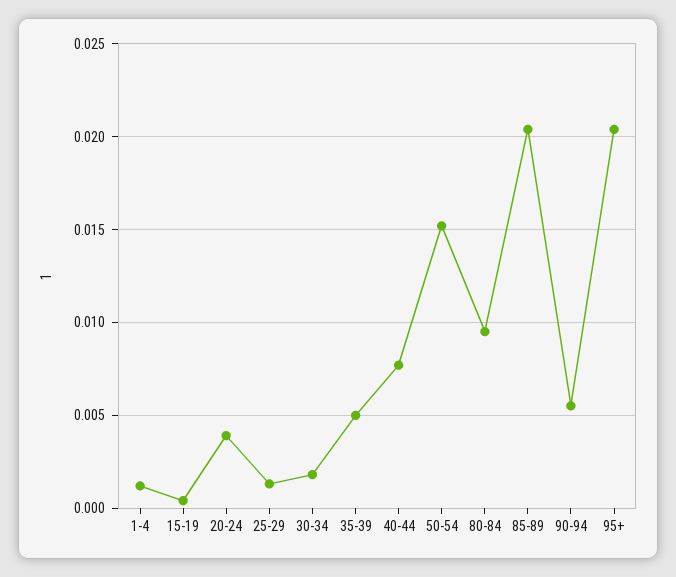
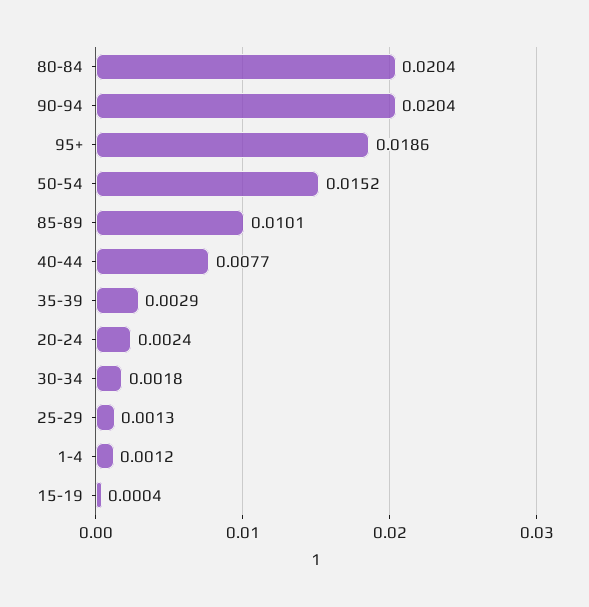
20-24: 0.004 -> 0.0024
35-39: 0.005 -> 0.0029
80-84: 0.0095 -> 0.0204
85-89: 0.0205 -> 0.0101
90-94: 0.0055 -> 0.0204
95+: 0.0205 -> 0.0186

